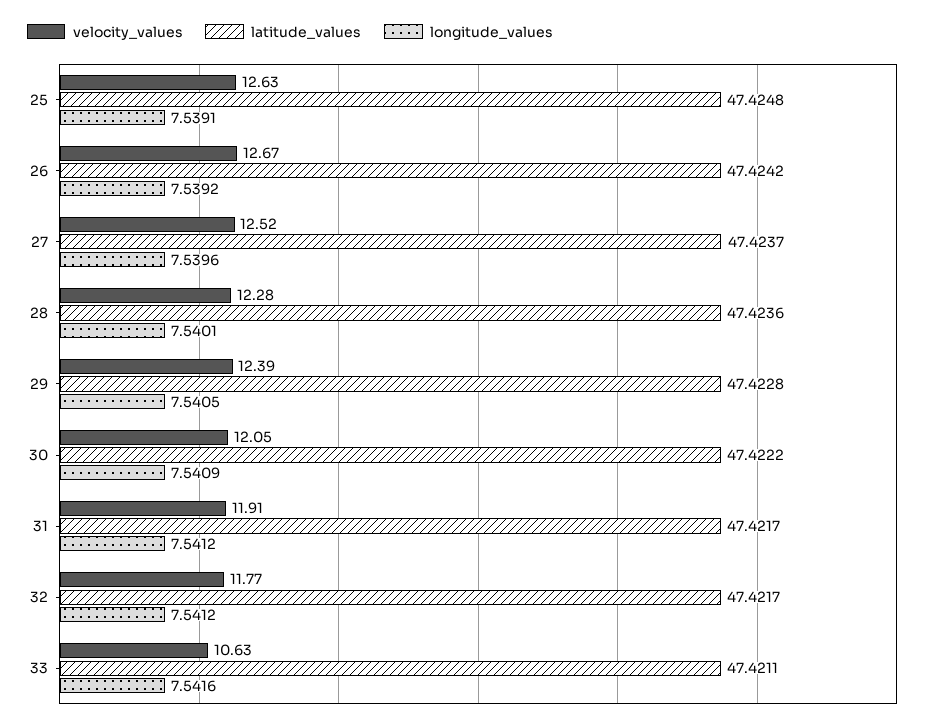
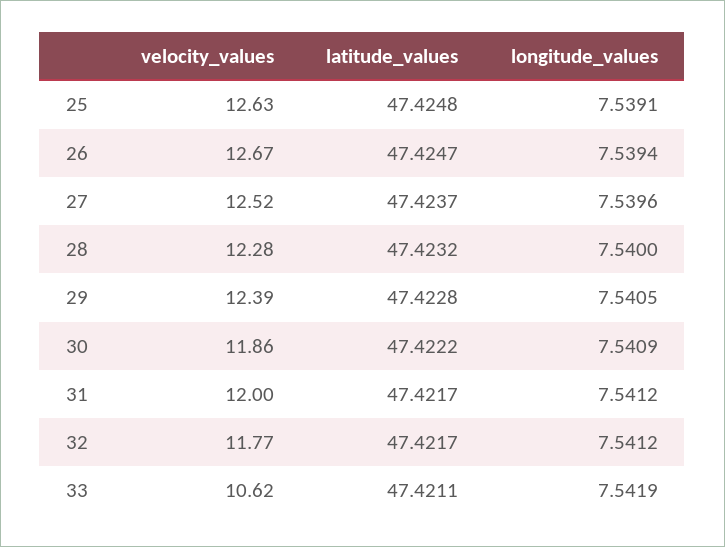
latitude_values, 26: 47.4242 -> 47.4247
longitude_values, 26: 7.5392 -> 7.5394
latitude_values, 28: 47.4236 -> 47.4232
longitude_values, 28: 7.5401 -> 7.54
velocity_values, 30: 12.05 -> 11.86
velocity_values, 31: 11.91 -> 12
velocity_values, 33: 10.63 -> 10.62
longitude_values, 33: 7.5416 -> 7.5419

